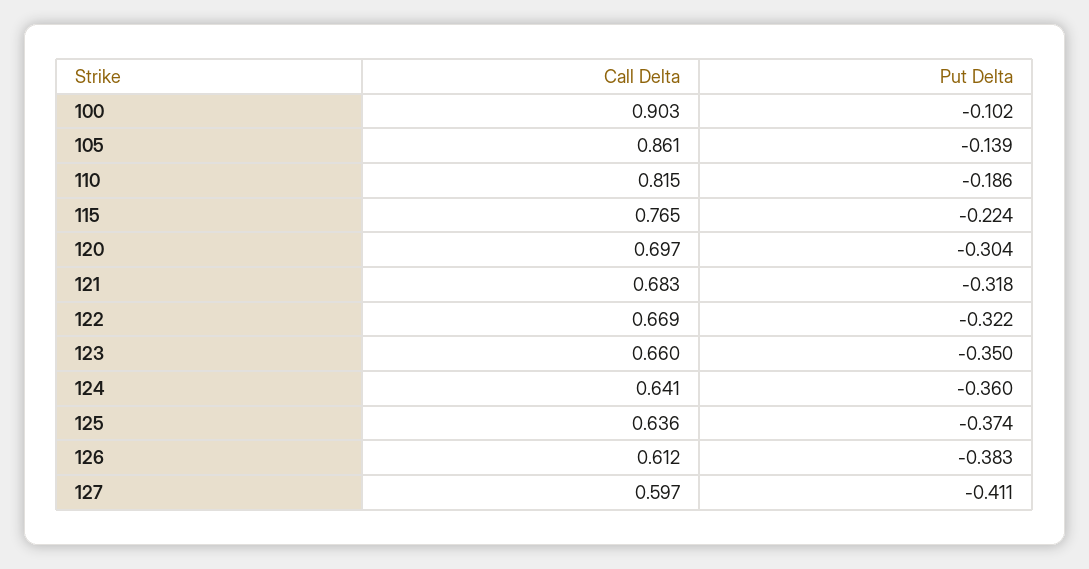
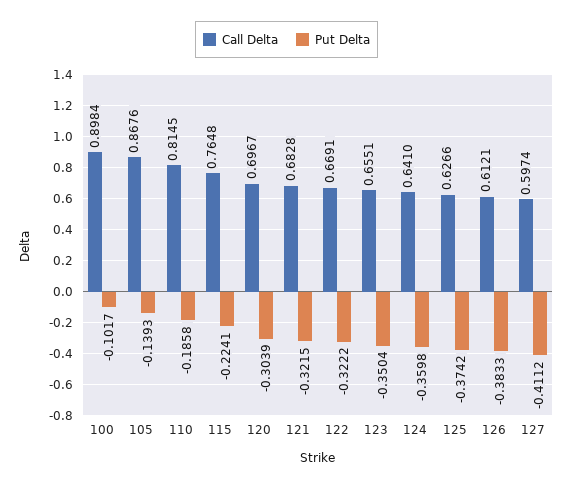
Call Delta, 100: 0.903 -> 0.8984
Call Delta, 105: 0.861 -> 0.8676
Put Delta, 121: -0.318 -> -0.3215
Call Delta, 123: 0.66 -> 0.6551
Call Delta, 125: 0.636 -> 0.6266

